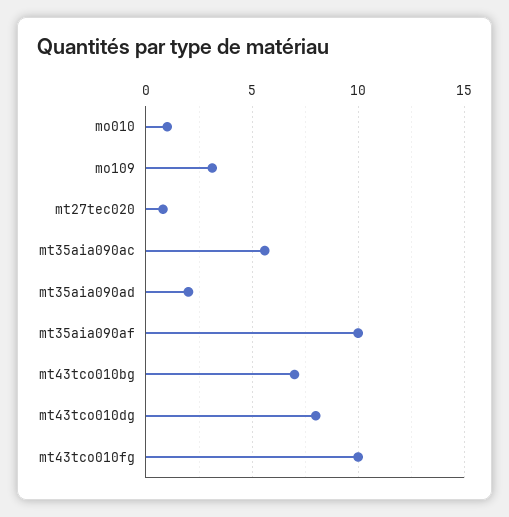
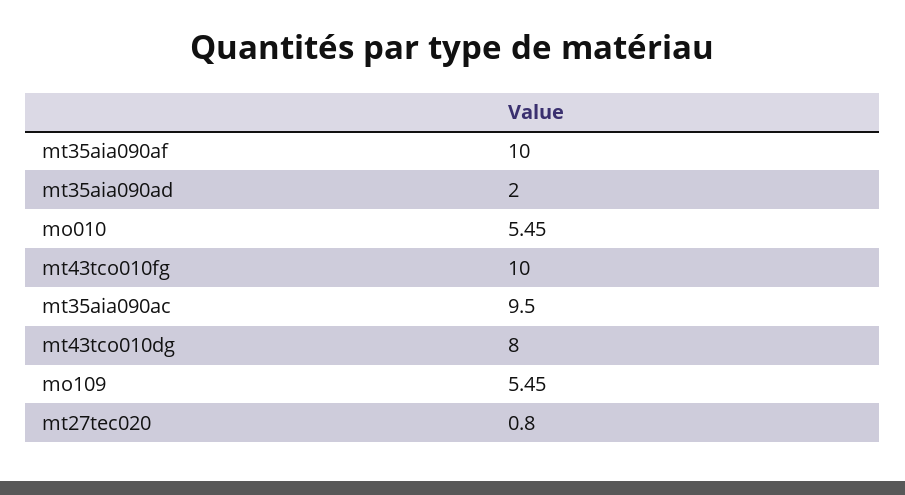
mo010: 1 -> 5.45
mo109: 3 -> 5.45
mt35aia090ac: 5.5 -> 9.5
mt43tco010bg: 7 -> none

